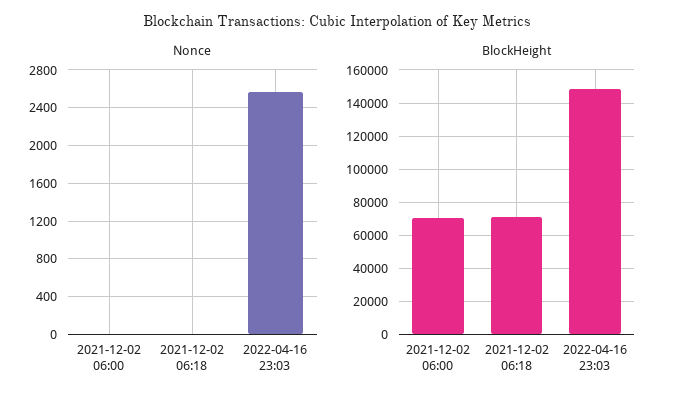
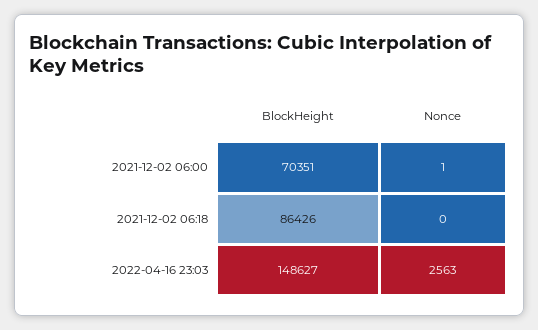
BlockHeight, 2021-12-02 06:18: 70000 -> 86426

